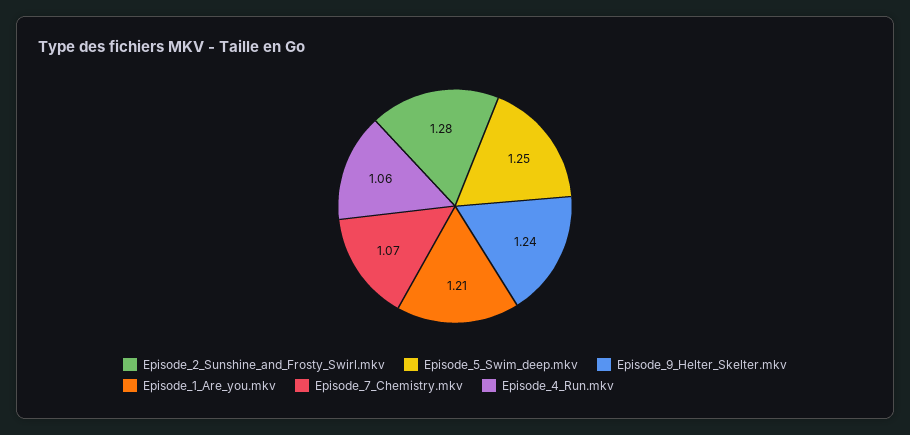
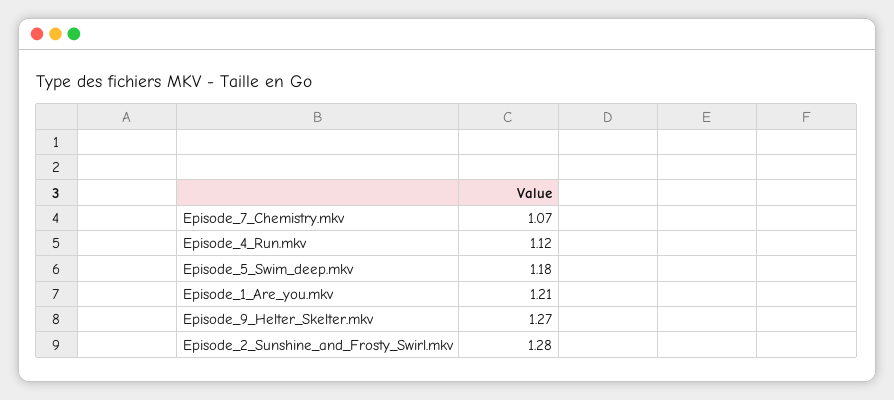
Episode_5_Swim_deep.mkv: 1.25 -> 1.18
Episode_9_Helter_Skelter.mkv: 1.24 -> 1.27
Episode_4_Run.mkv: 1.06 -> 1.12

